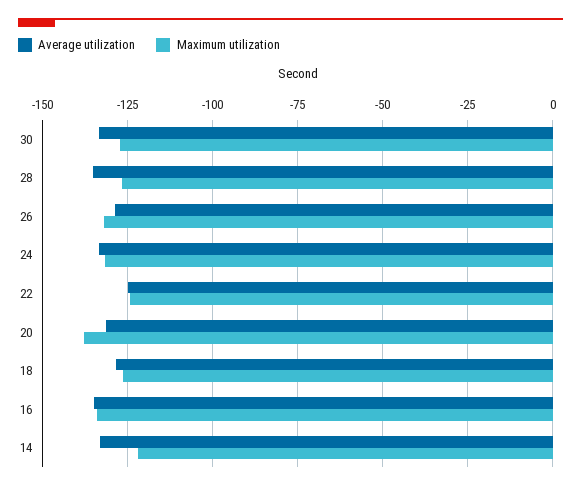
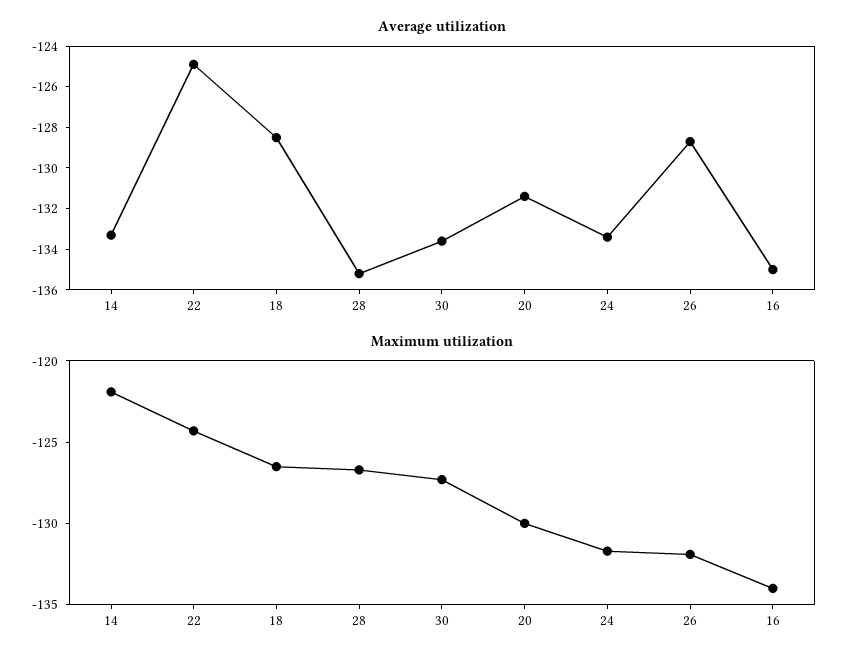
Maximum utilization, 20: -137.5 -> -130

